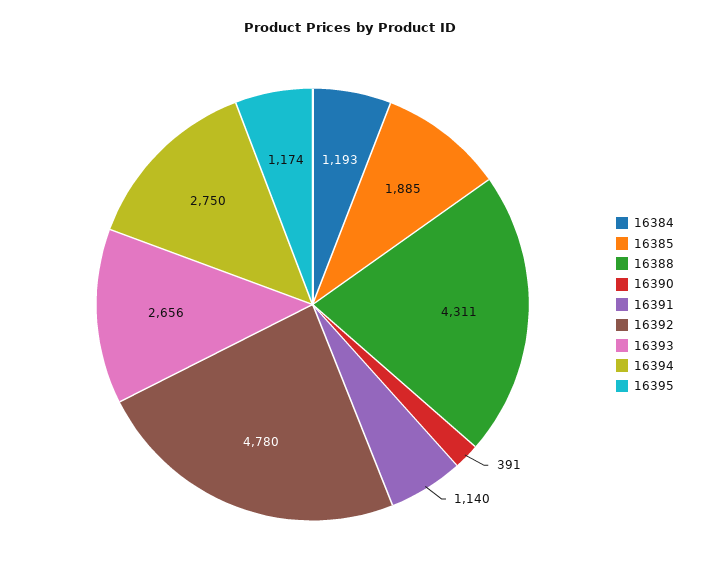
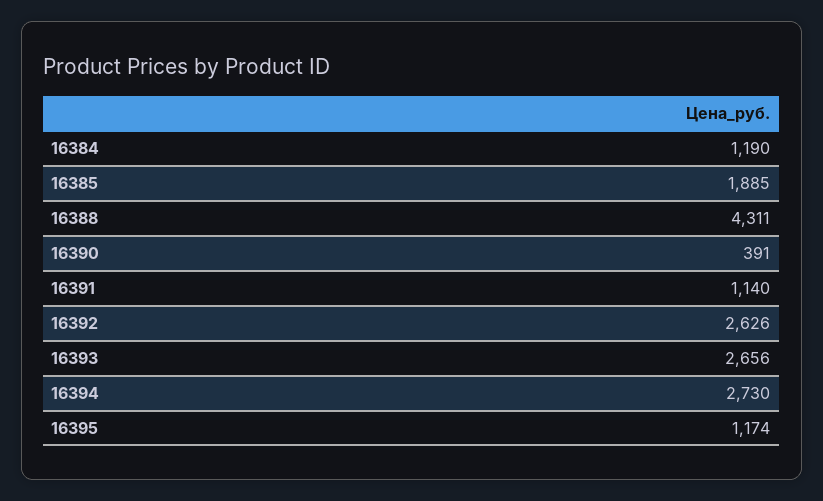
16384: 1193 -> 1190
16392: 4780 -> 2626
16394: 2750 -> 2730

